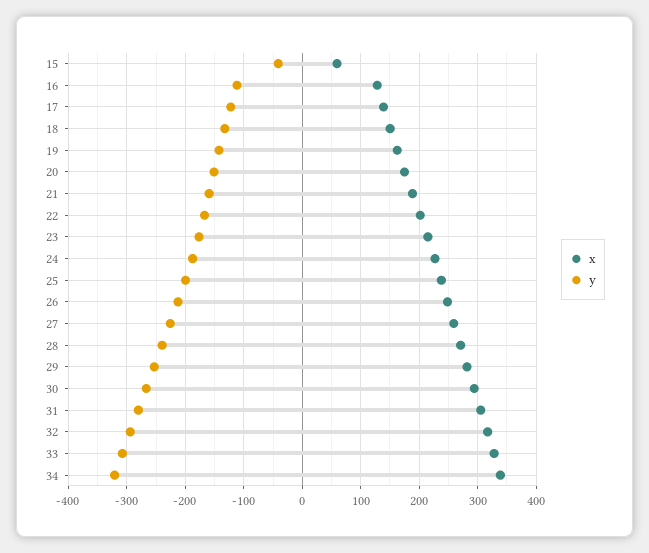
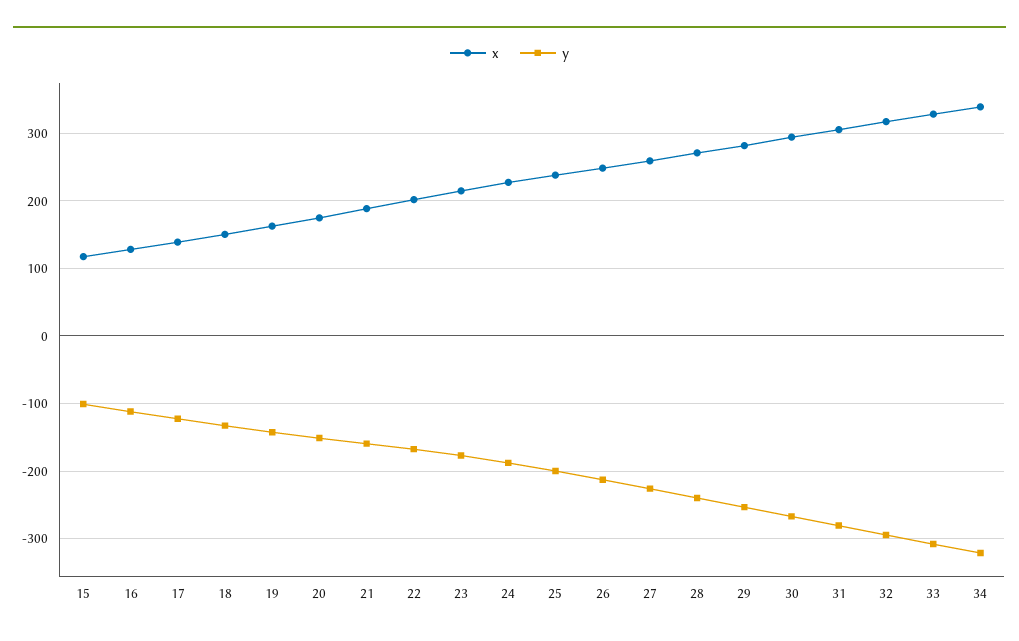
x, 15: 60 -> 120
y, 15: -40 -> -100

